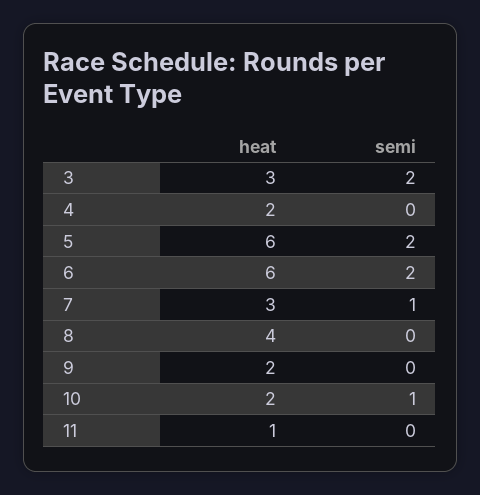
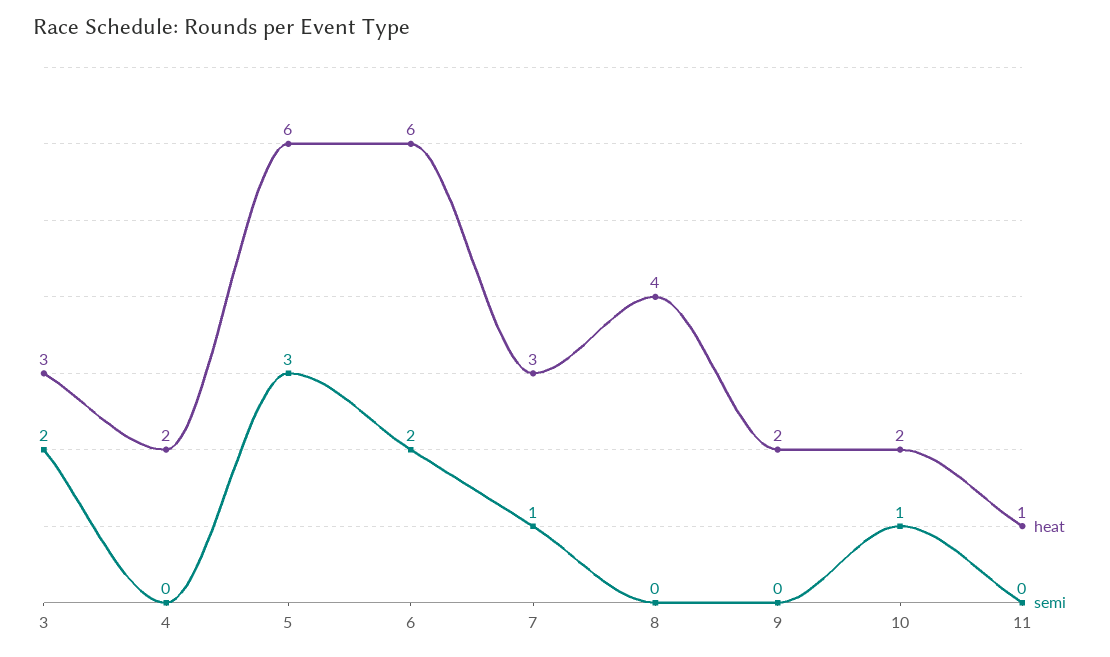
semi, 5: 2 -> 3

